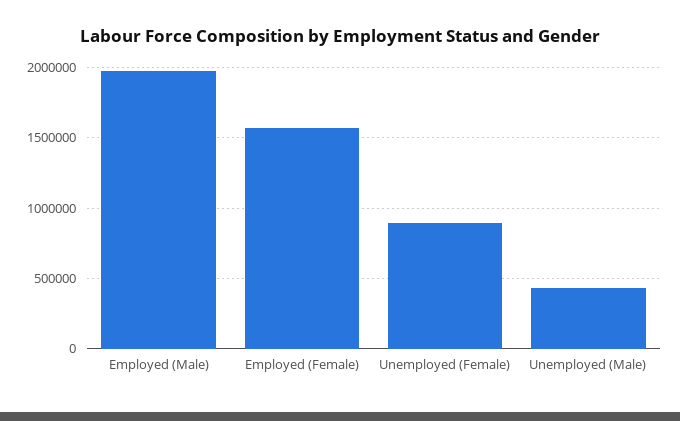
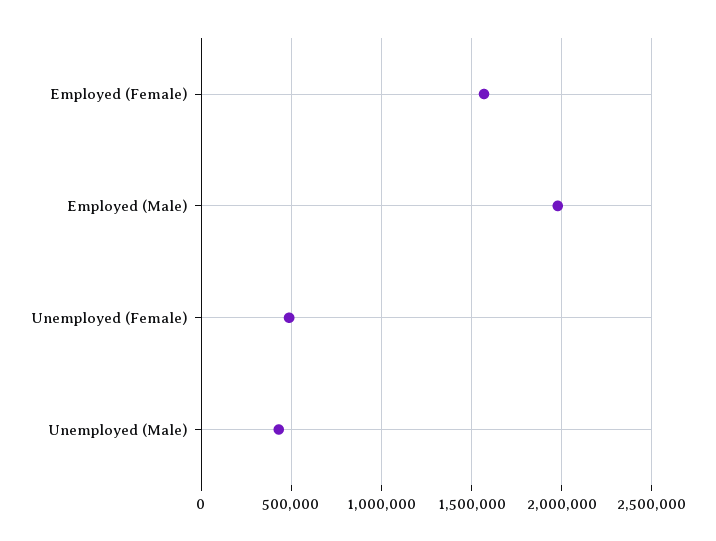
Unemployed (Female): 900000 -> 500000

